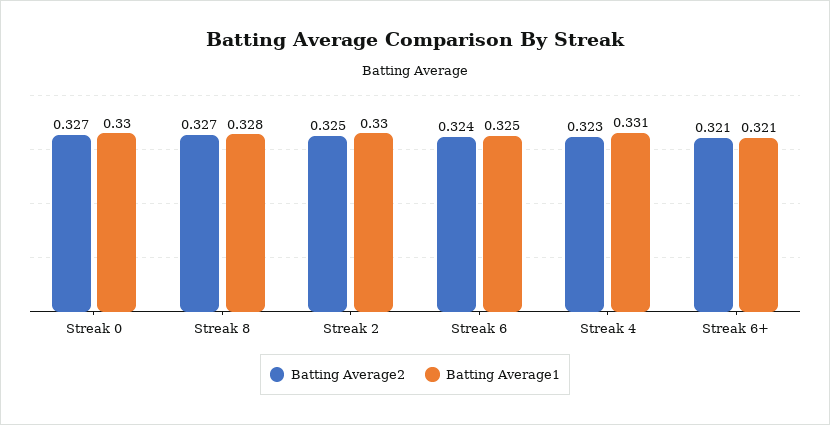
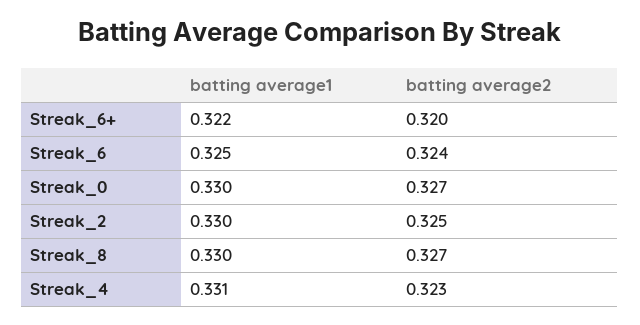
Batting Average1, Streak 8: 0.328 -> 0.33
Batting Average2, Streak 6+: 0.321 -> 0.32
Batting Average1, Streak 6+: 0.321 -> 0.322

